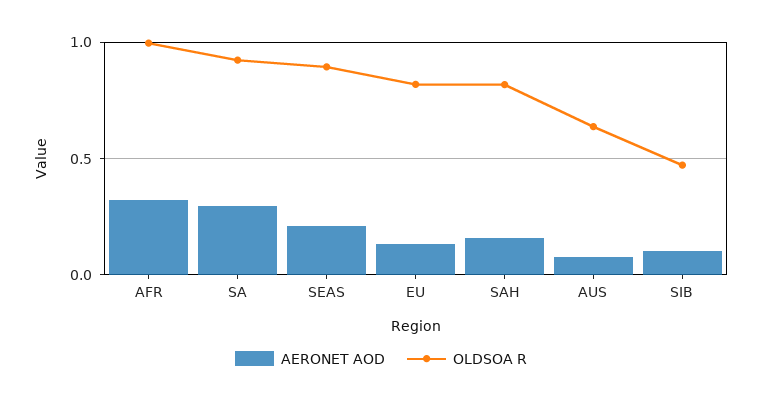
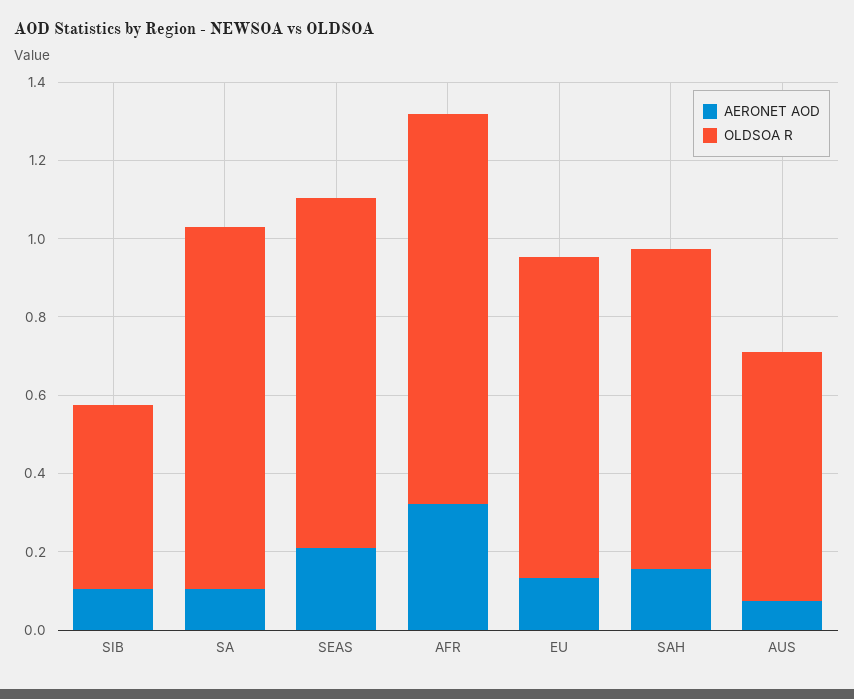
AERONET AOD, SA: 0.3 -> 0.1

